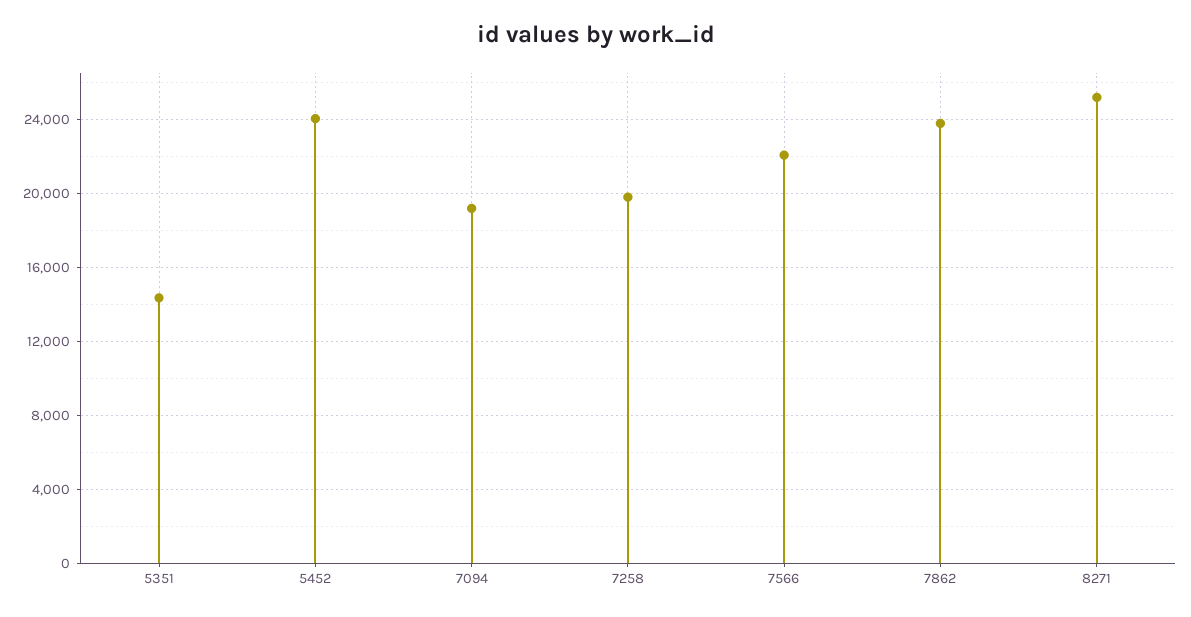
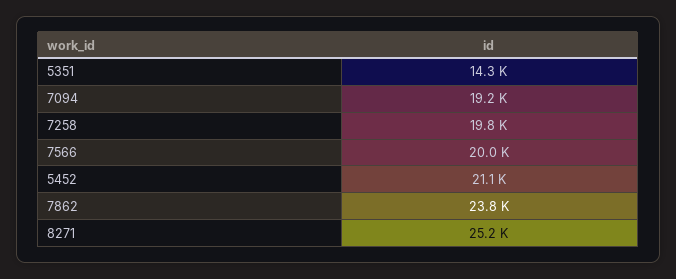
5452: 24000 -> 21100
7566: 22000 -> 20000

